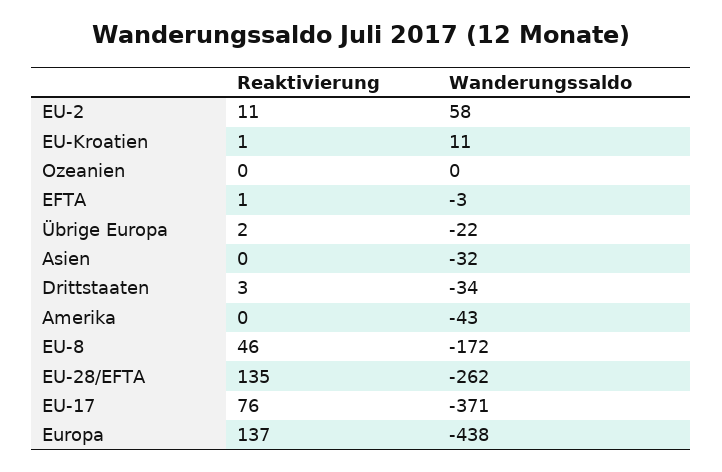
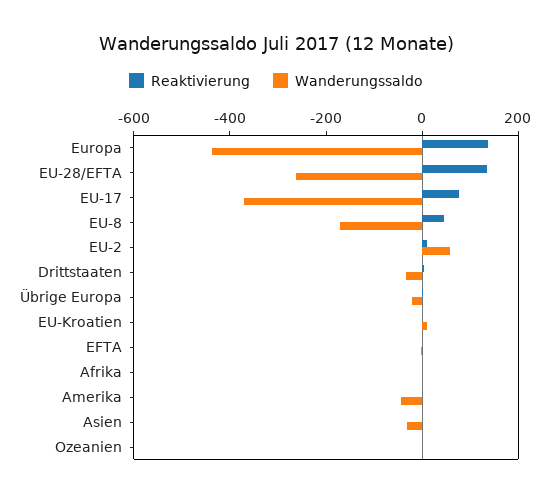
Reaktivierung, Afrika: none -> 0
Wanderungssaldo, Afrika: none -> 0

